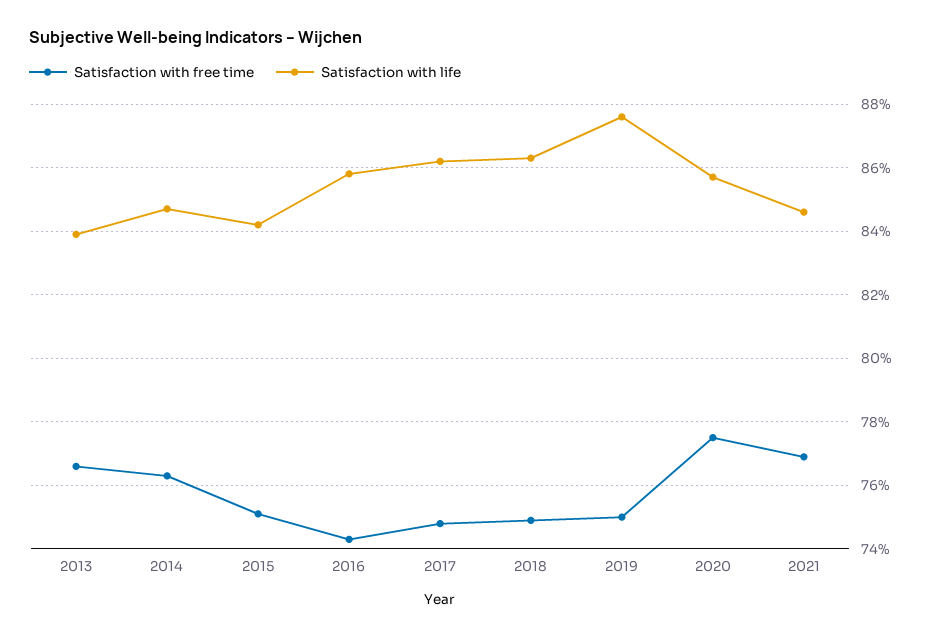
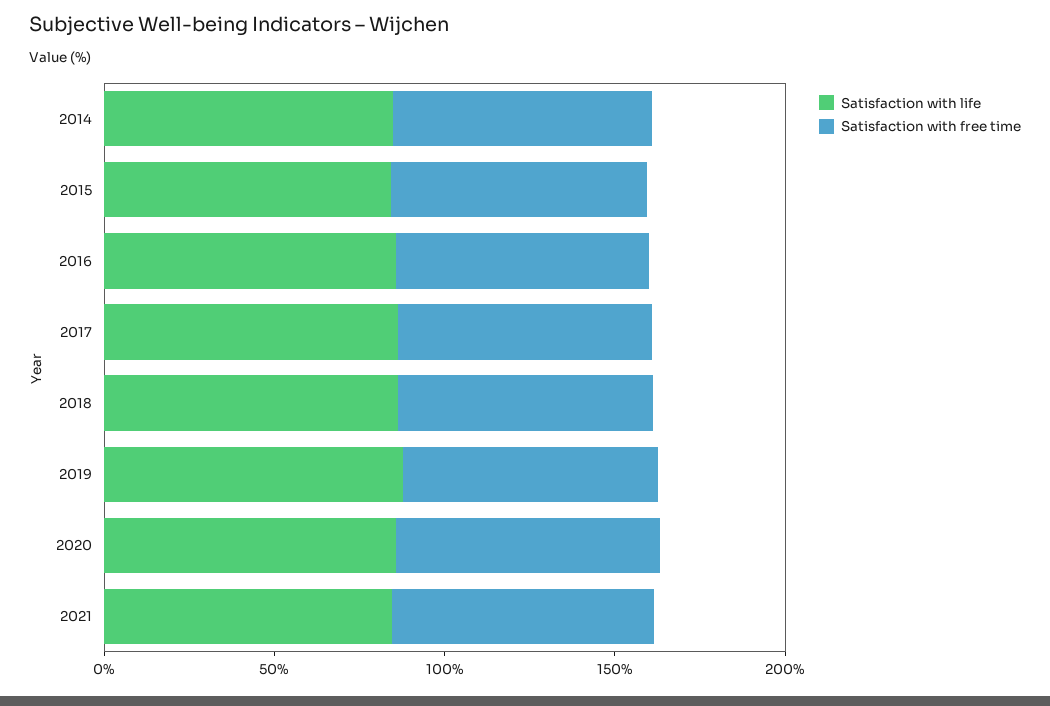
Satisfaction with free time, 2013: 76.5 -> none
Satisfaction with life, 2013: 84 -> none

